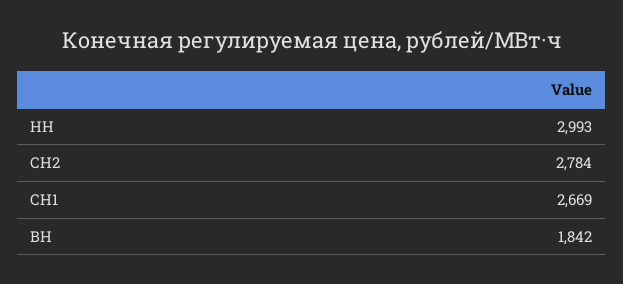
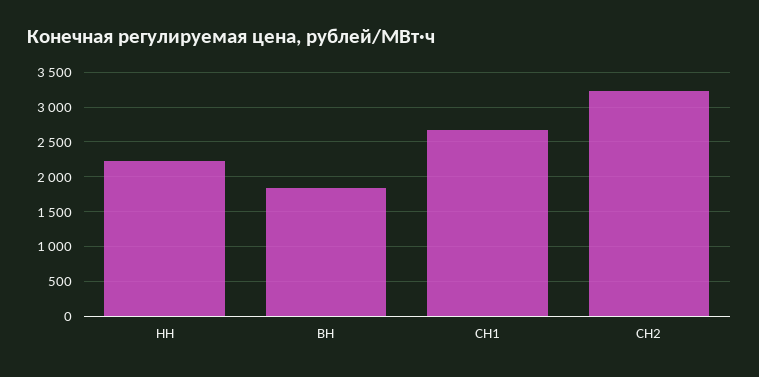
НН: 2993 -> 2200
СН2: 2784 -> 3200

